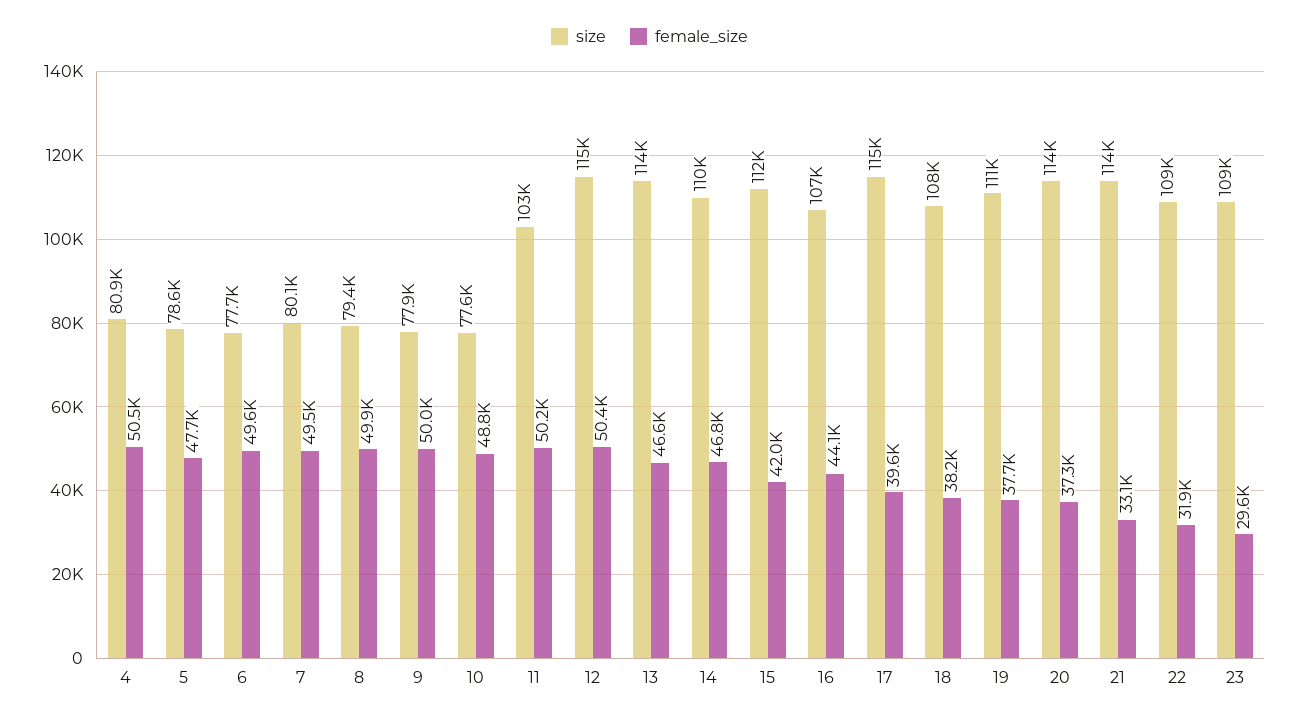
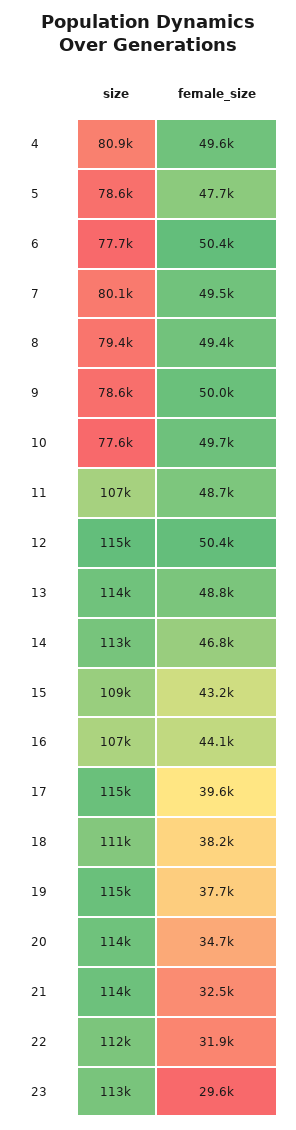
female_size, 4: 50500 -> 49600
female_size, 6: 49600 -> 50400
female_size, 8: 49900 -> 49400
size, 9: 77900 -> 78600
female_size, 10: 48800 -> 49700
size, 11: 103000 -> 107000
female_size, 11: 50200 -> 48700
female_size, 13: 46600 -> 48800
size, 14: 110000 -> 113000
size, 15: 112000 -> 109000
female_size, 15: 42000 -> 43200
size, 18: 108000 -> 111000
size, 19: 111000 -> 115000
female_size, 20: 37300 -> 34700
female_size, 21: 33100 -> 32500
size, 22: 109000 -> 112000
size, 23: 109000 -> 113000

